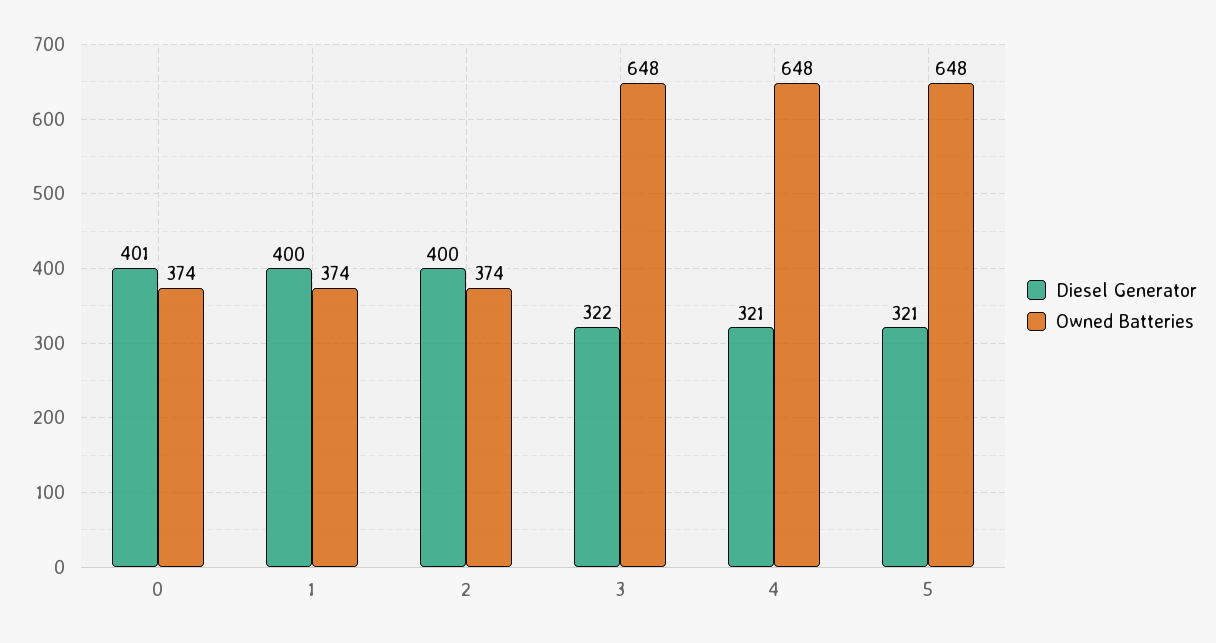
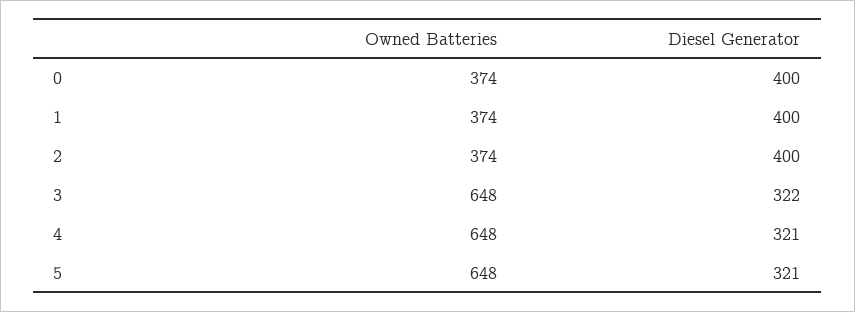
Diesel Generator, 0: 401 -> 400

